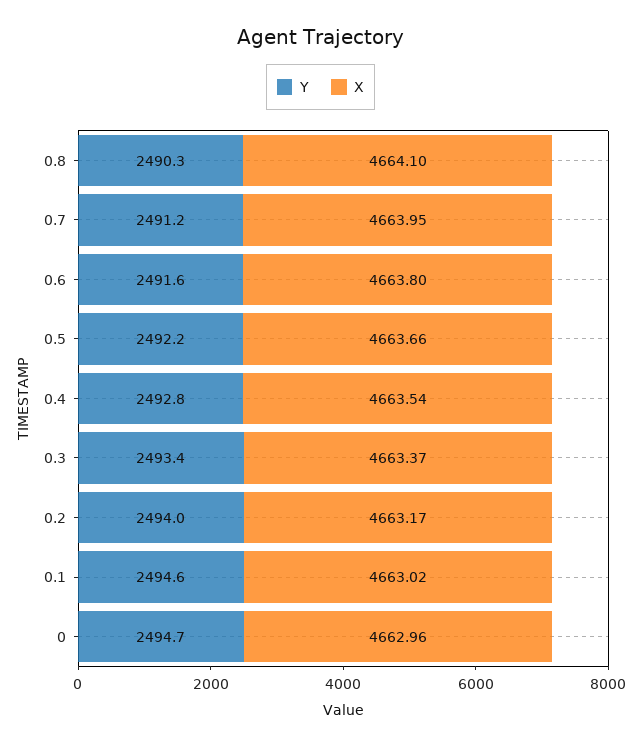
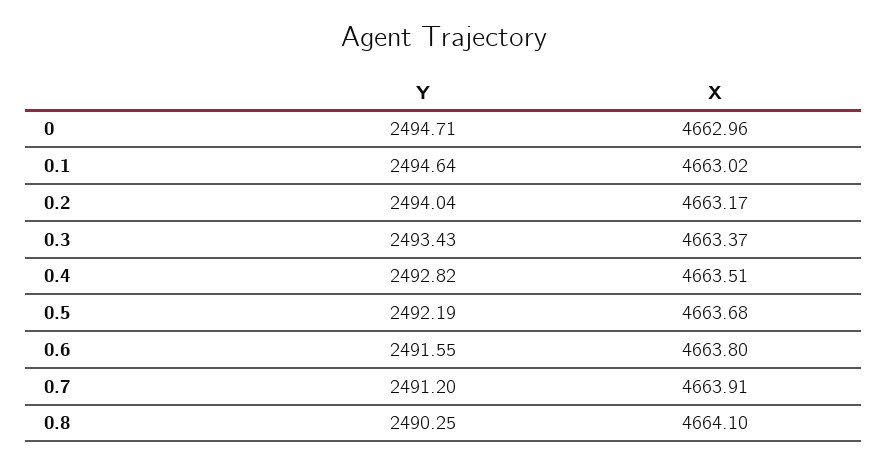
X, 0.7: 4663.95 -> 4663.91
X, 0.5: 4663.66 -> 4663.68
X, 0.4: 4663.54 -> 4663.51

